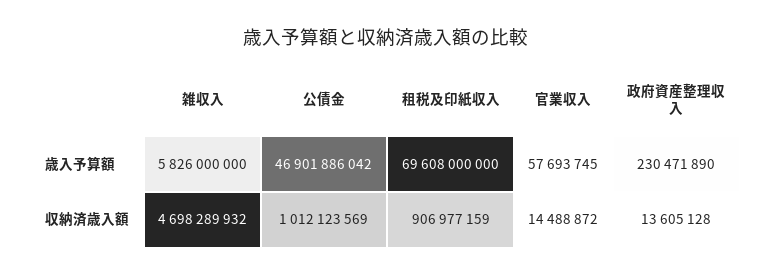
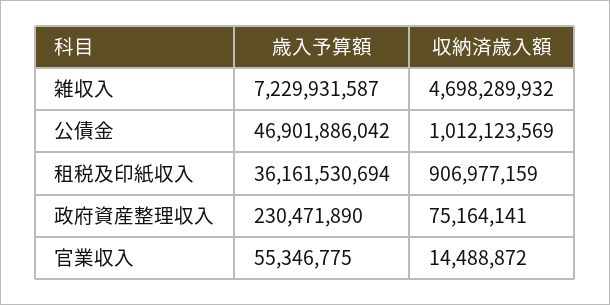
雑収入, 歳入予算額: 5826000000 -> 7229931587
租税及印紙収入, 歳入予算額: 69608000000 -> 36161530694
官業収入, 歳入予算額: 57693745 -> 55346775
政府資産整理収入, 収納済歳入額: 13605128 -> 75164141

